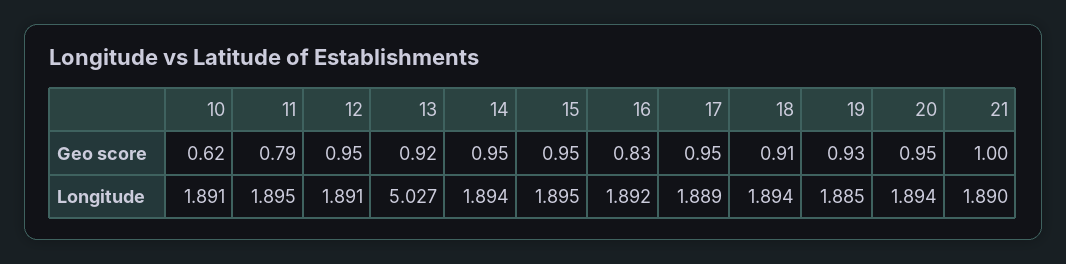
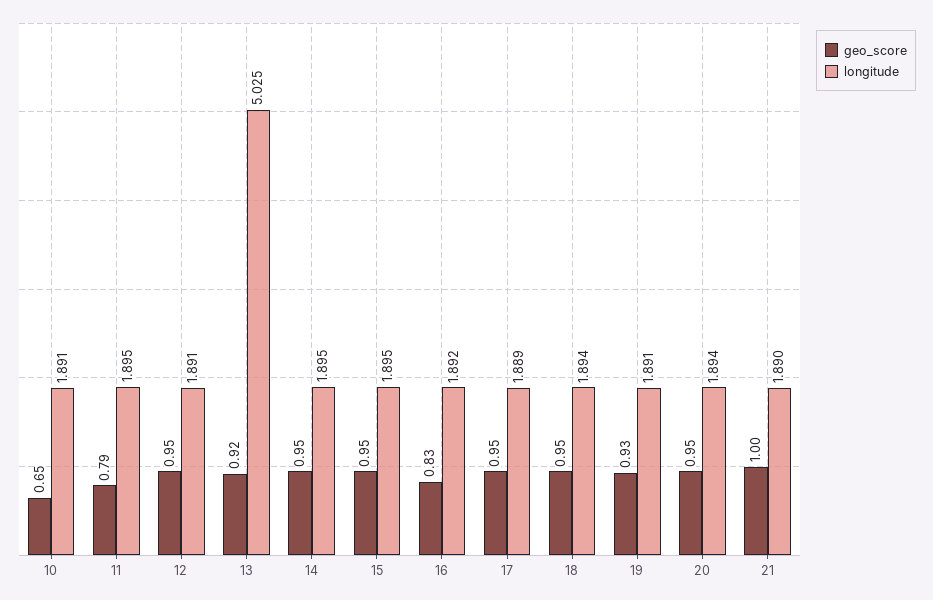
Geo score, 10: 0.62 -> 0.65
Geo score, 18: 0.91 -> 0.95
Longitude, 13: 5.027 -> 5.025
Longitude, 14: 1.894 -> 1.895
Longitude, 19: 1.885 -> 1.891

